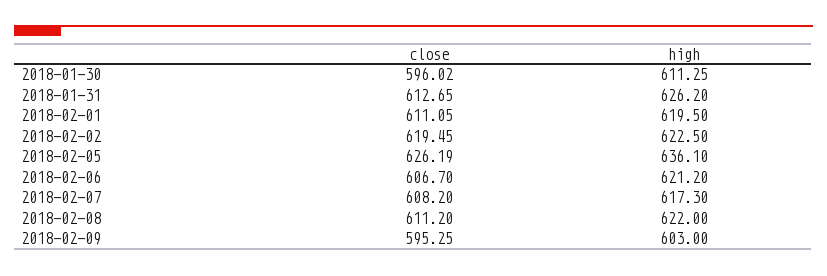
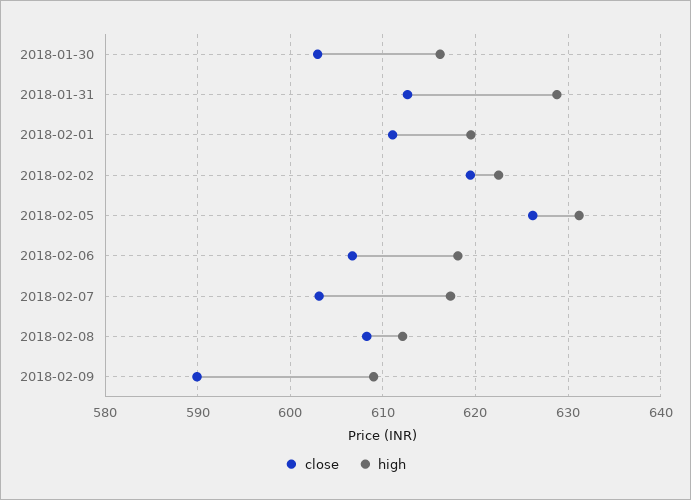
close, 2018-01-30: 596.02 -> 603
high, 2018-01-30: 611.25 -> 616
high, 2018-01-31: 626.2 -> 629
high, 2018-02-05: 636.1 -> 631
high, 2018-02-06: 621.2 -> 618
close, 2018-02-07: 608.2 -> 603
close, 2018-02-08: 611.2 -> 608
high, 2018-02-08: 622 -> 612
close, 2018-02-09: 595.25 -> 590
high, 2018-02-09: 603 -> 609

